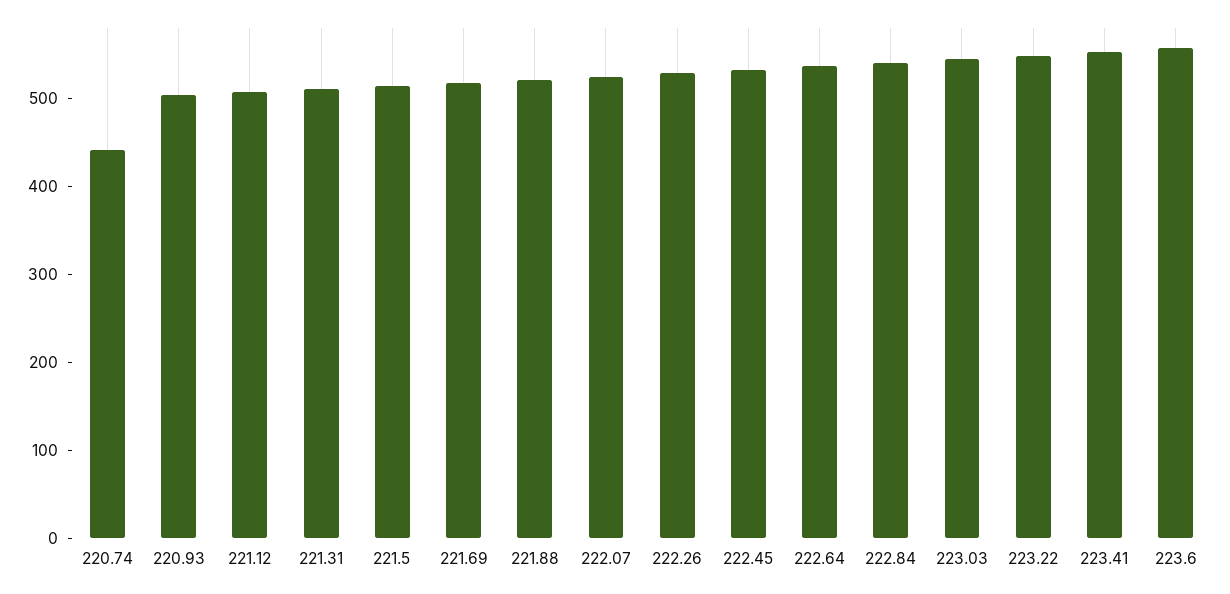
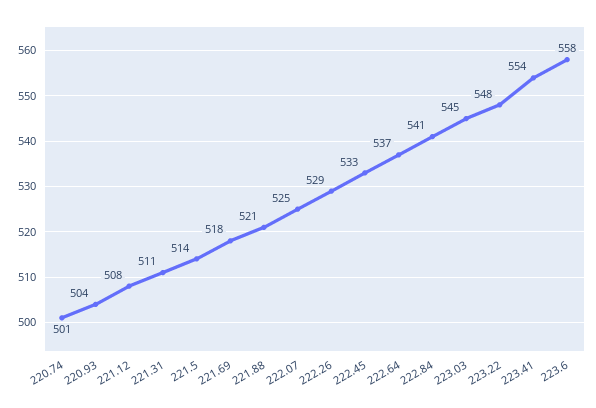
220.74: 440 -> 501

